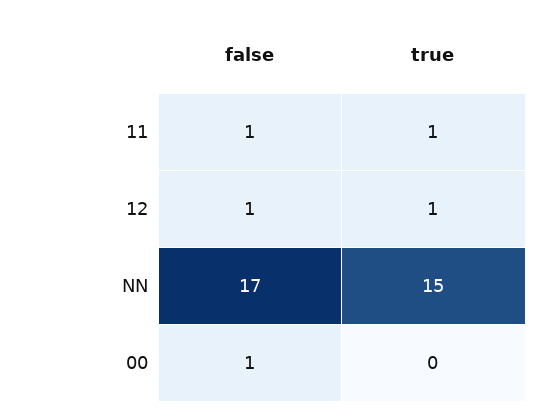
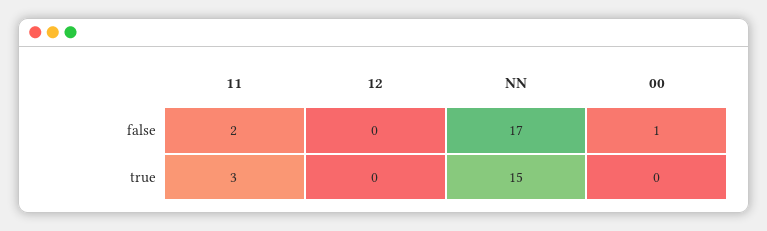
false, 11: 1 -> 2
true, 11: 1 -> 3
false, 12: 1 -> 0
true, 12: 1 -> 0

